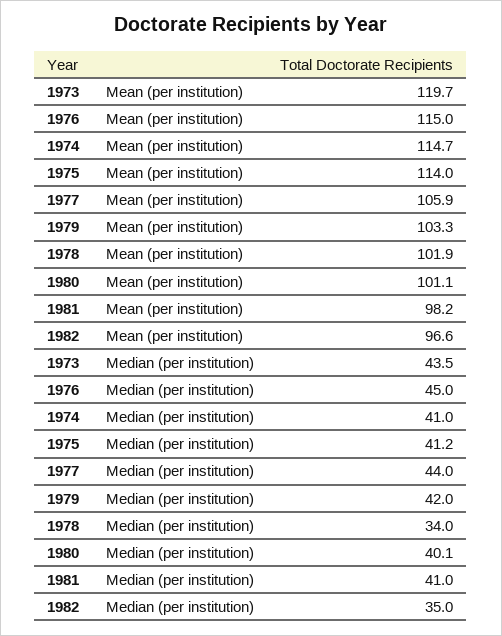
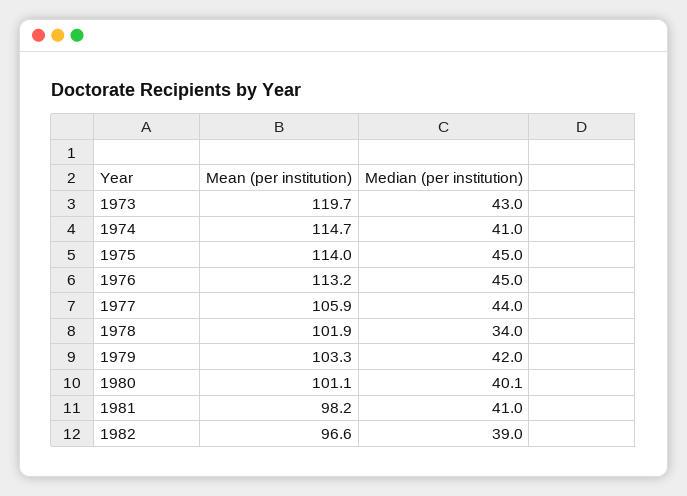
1976, Mean (per institution): 115 -> 113.2
1973, Median (per institution): 43.5 -> 43
1975, Median (per institution): 41.2 -> 45
1982, Median (per institution): 35 -> 39

